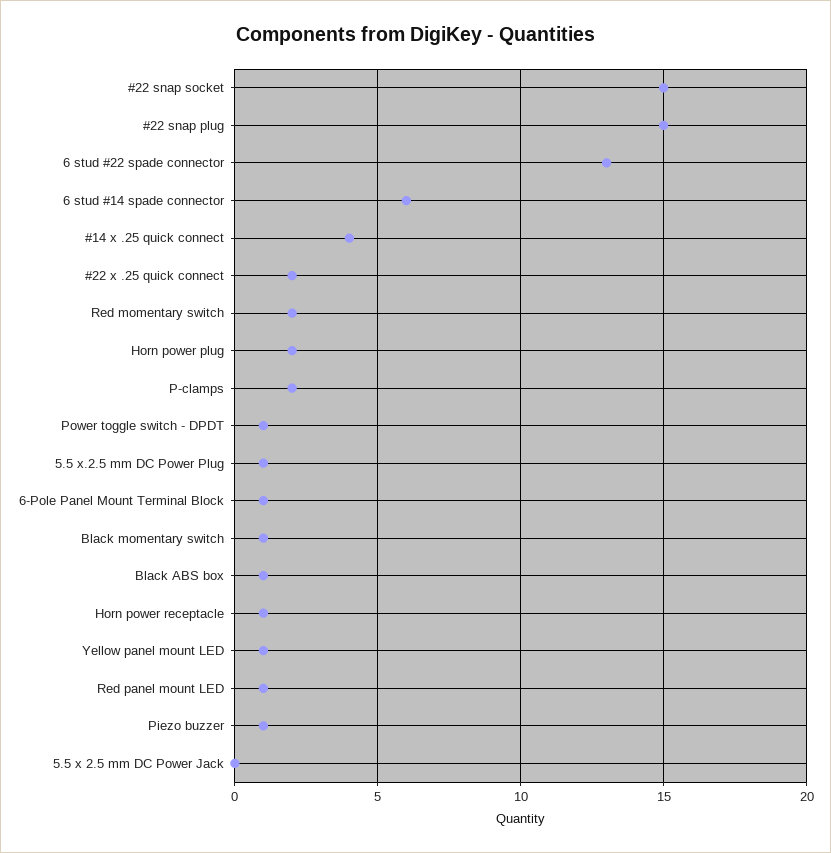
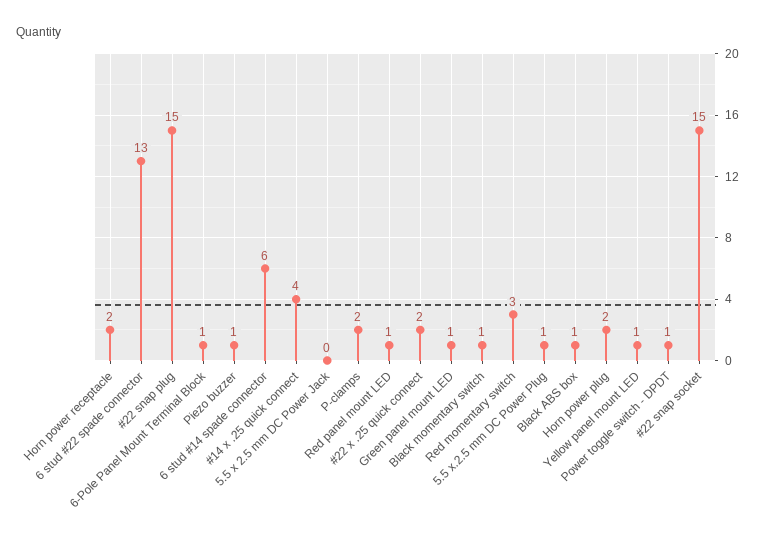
Red momentary switch: 2 -> 3
Horn power receptacle: 1 -> 2
Green panel mount LED: none -> 1

